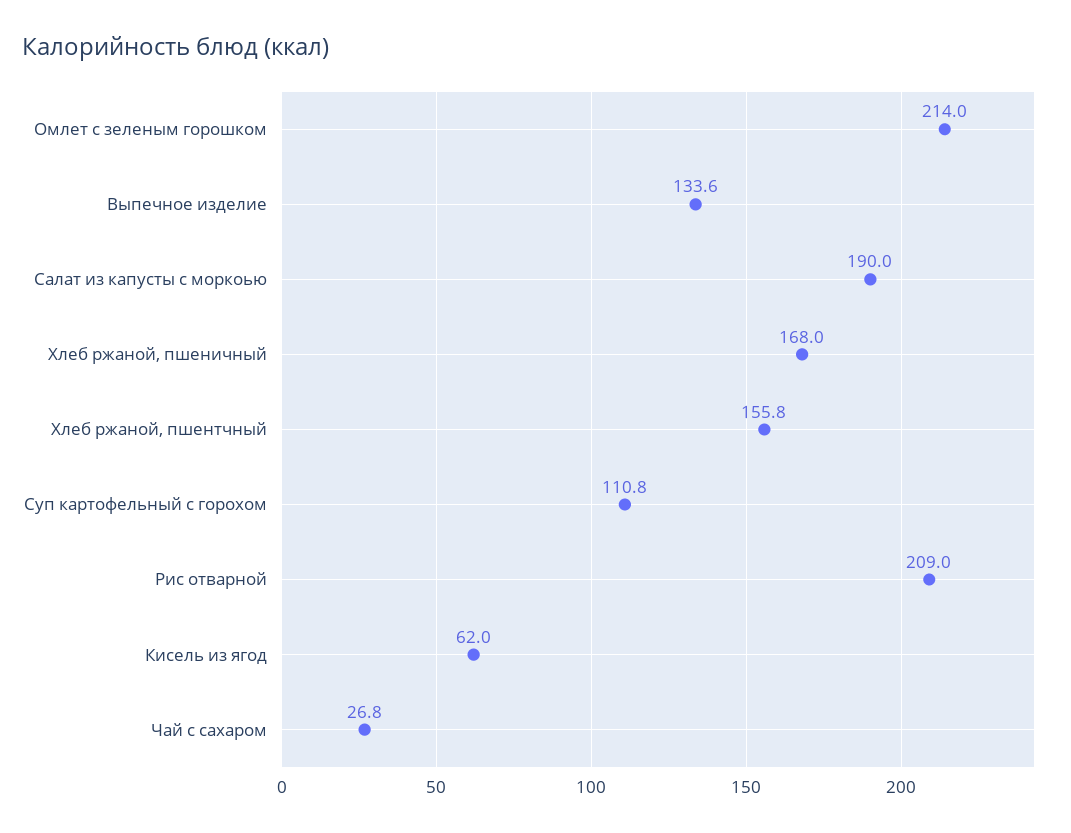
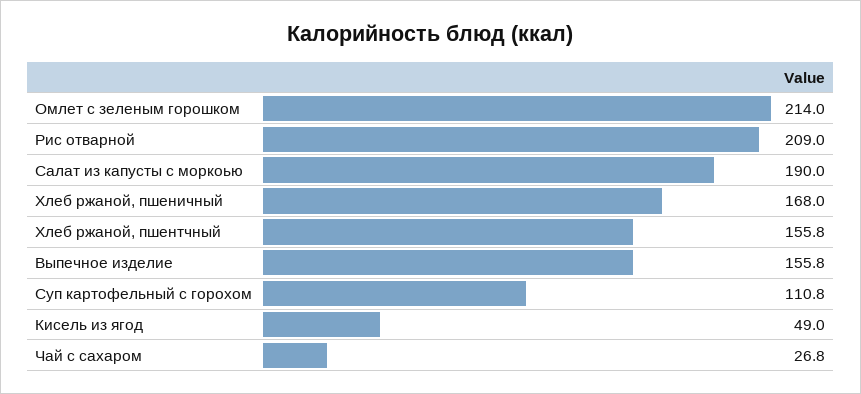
Выпечное изделие: 133.6 -> 155.8
Кисель из ягод: 62 -> 49

